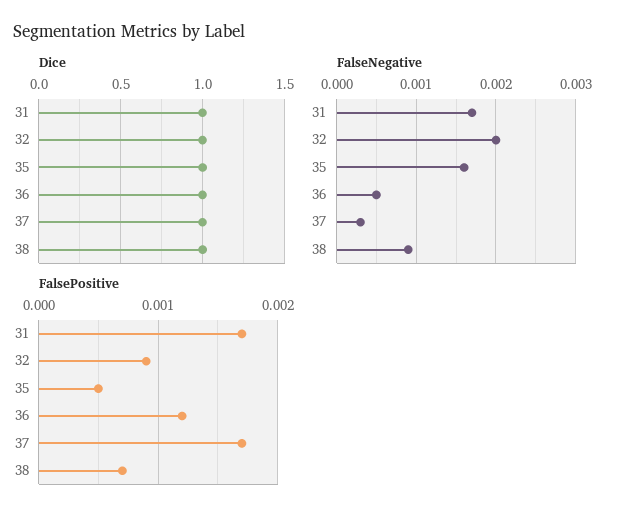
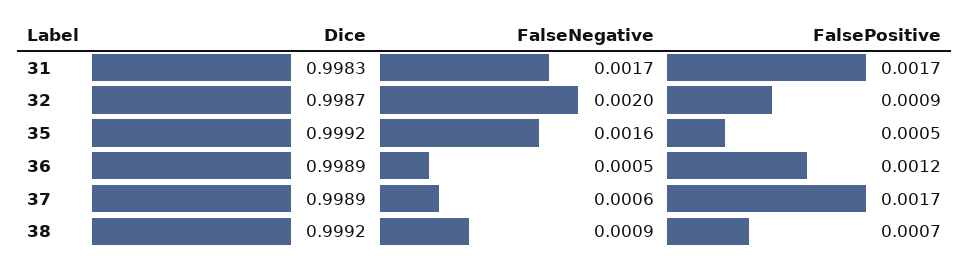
FalseNegative, 37: 0.0003 -> 0.0006

